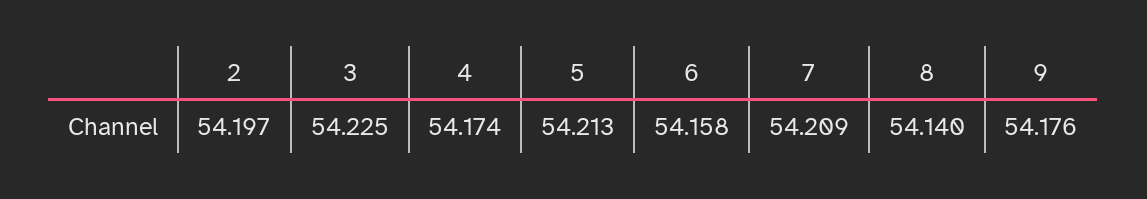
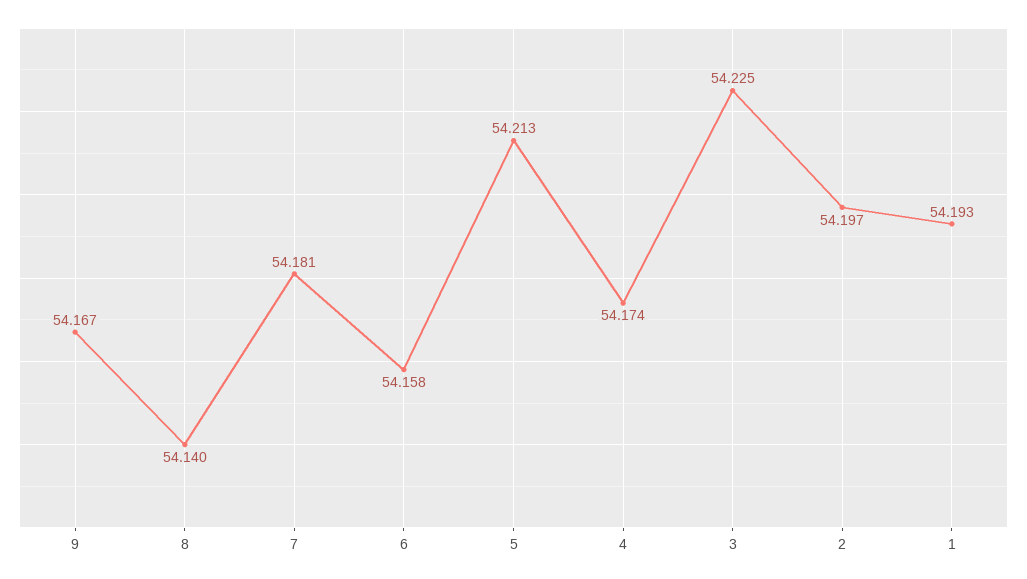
7: 54.209 -> 54.181
9: 54.176 -> 54.167
1: none -> 54.193

